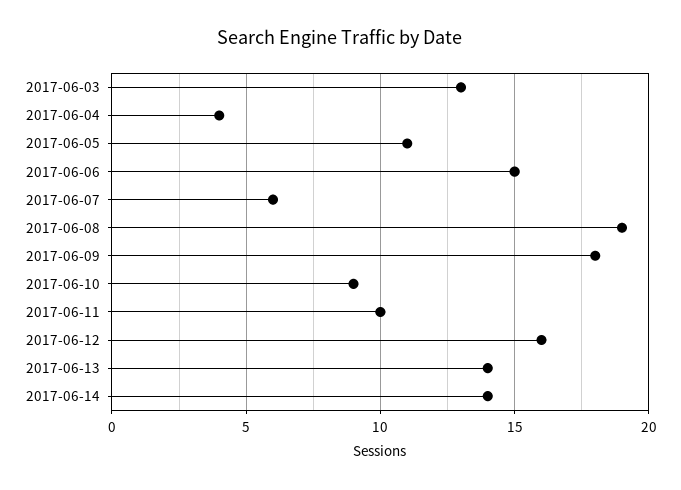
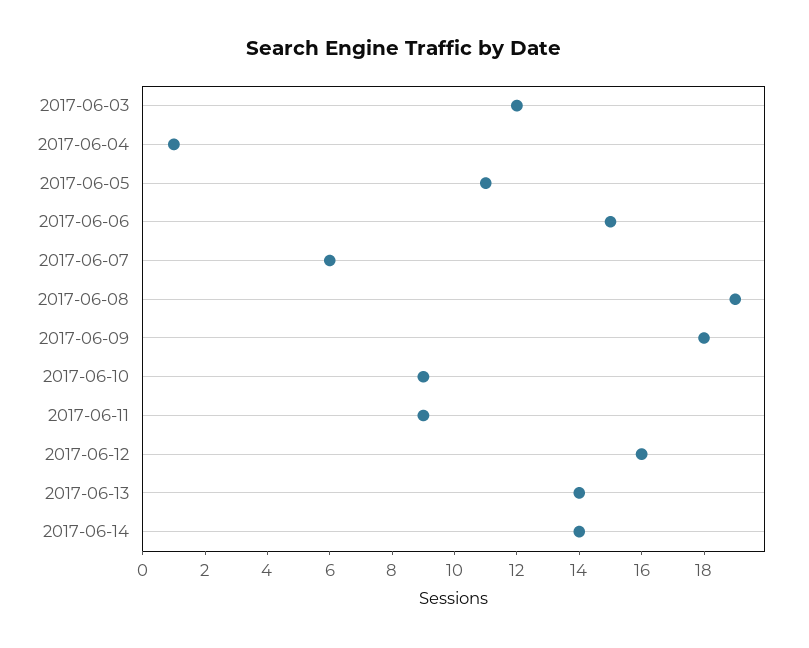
2017-06-03: 13 -> 12
2017-06-04: 4 -> 1
2017-06-11: 10 -> 9

